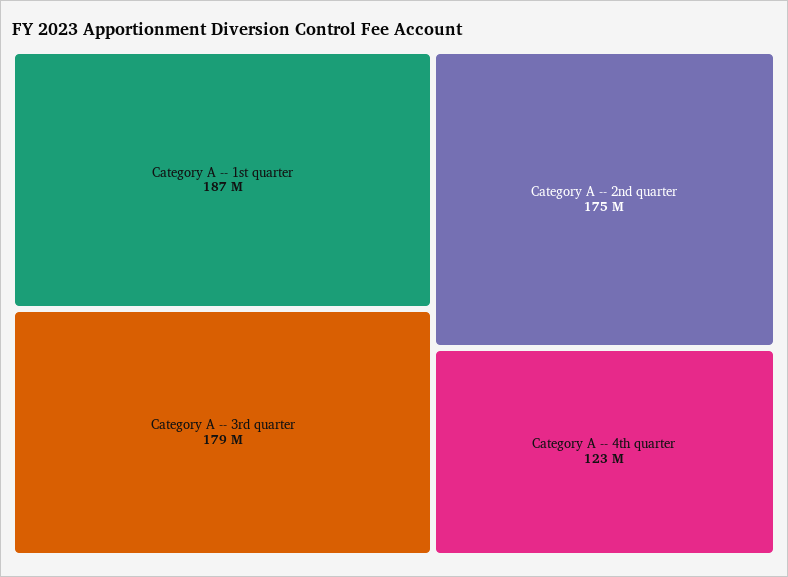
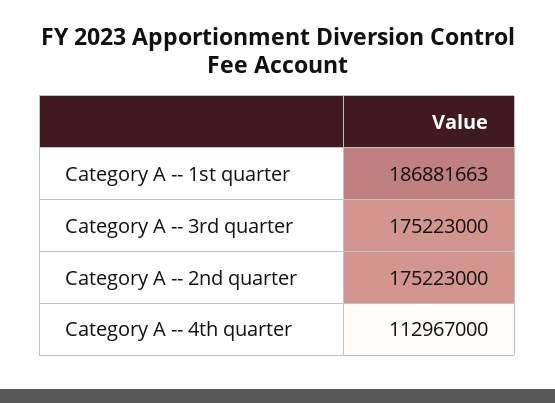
Category A -- 3rd quarter: 179000000 -> 175223000
Category A -- 4th quarter: 123000000 -> 112967000

